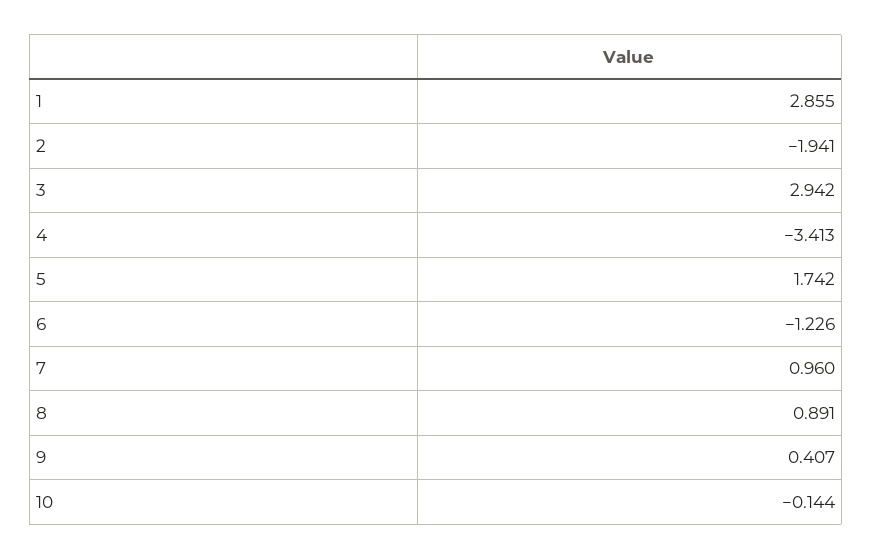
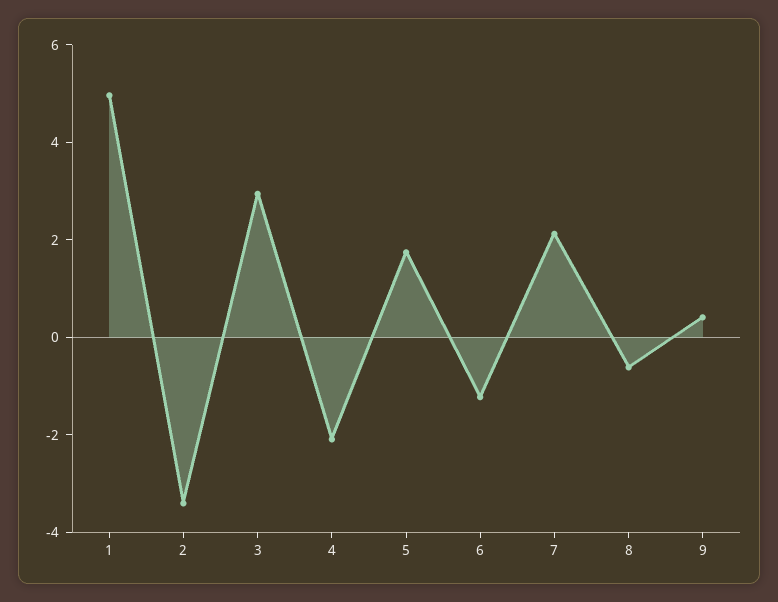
1: 2.855 -> 5
2: -1.941 -> -3.5
4: -3.413 -> -2
7: 0.96 -> 2
8: 0.891 -> -0.5
10: -0.144 -> none

